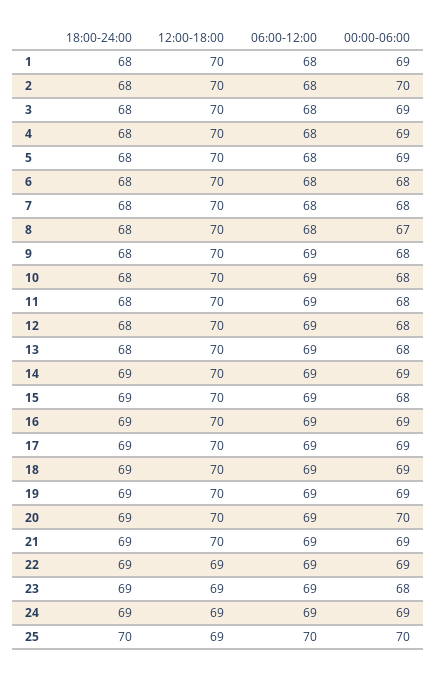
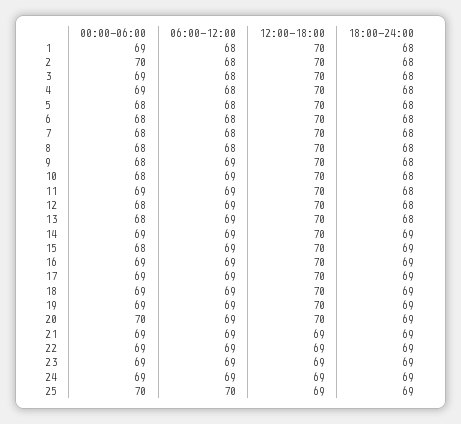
00:00-06:00, 5: 69 -> 68
00:00-06:00, 8: 67 -> 68
00:00-06:00, 11: 68 -> 69
12:00-18:00, 21: 70 -> 69
00:00-06:00, 23: 68 -> 69
18:00-24:00, 25: 70 -> 69

